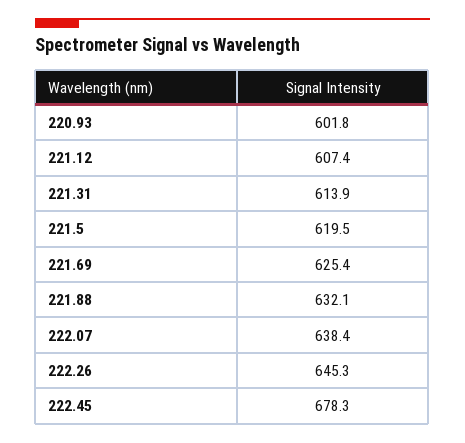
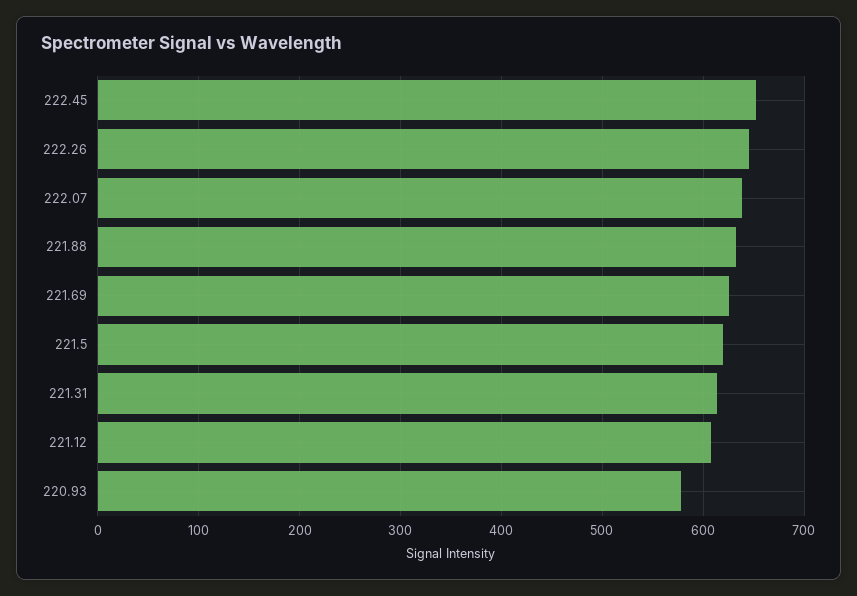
220.93: 601.8 -> 580
222.45: 678.3 -> 650

